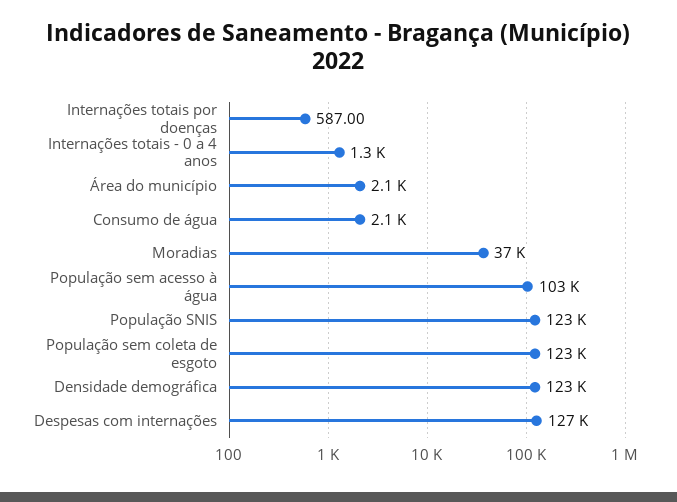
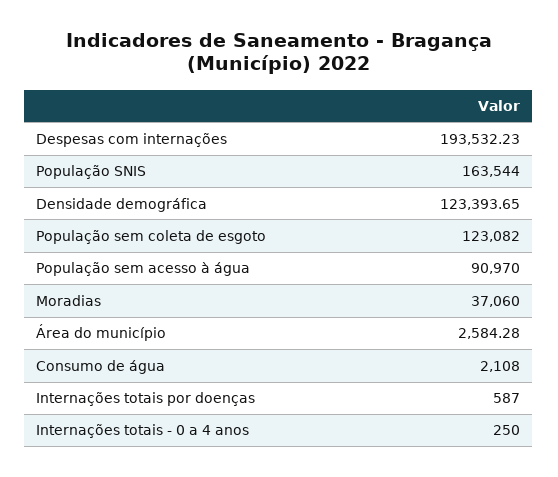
Internações totais - 0 a 4 anos: 1300 -> 250
Área do município: 2100 -> 2584.28
População sem acesso à água: 103000 -> 90970
População SNIS: 123000 -> 163544
Despesas com internações: 127000 -> 193532.23

